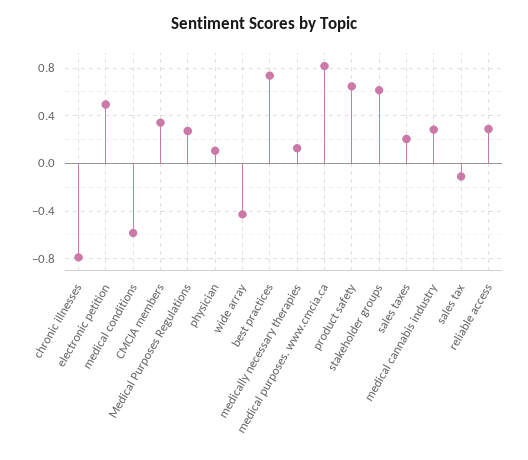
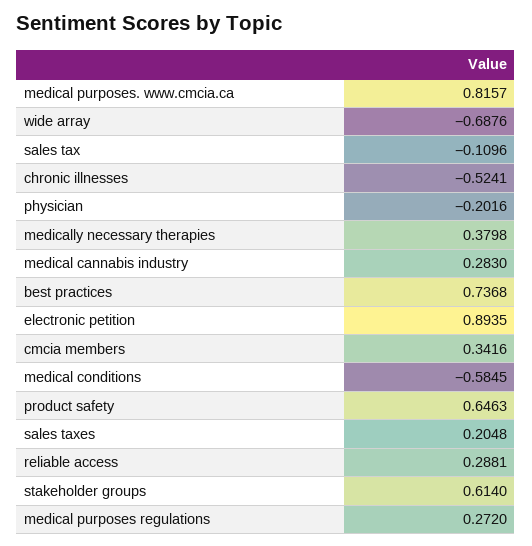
chronic illnesses: -0.8 -> -0.5241
electronic petition: 0.5 -> 0.8935
physician: 0.1 -> -0.2016
wide array: -0.4 -> -0.6876
medically necessary therapies: 0.1 -> 0.3798

